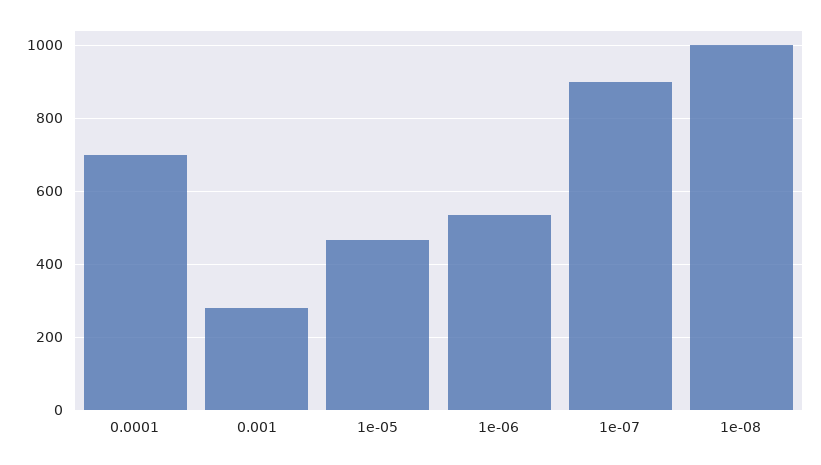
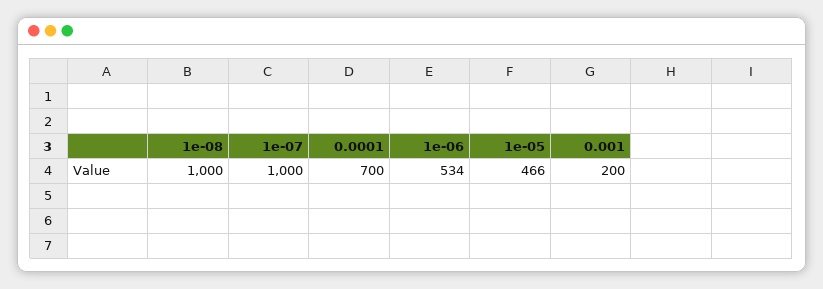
0.001: 280 -> 200
1e-07: 900 -> 1000

